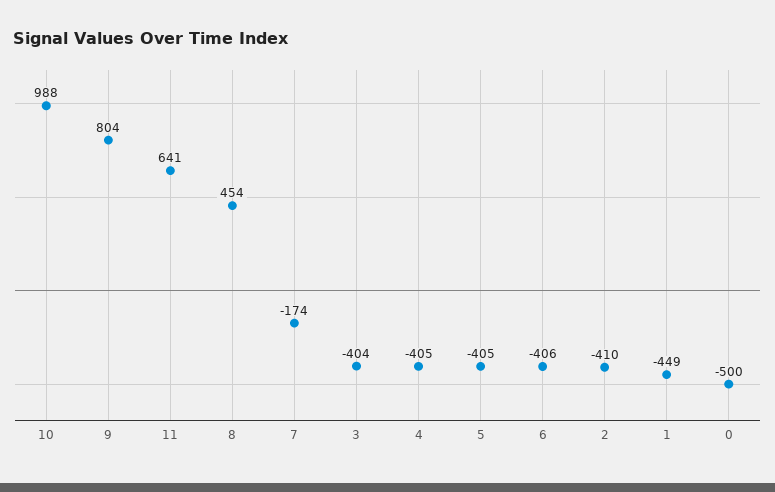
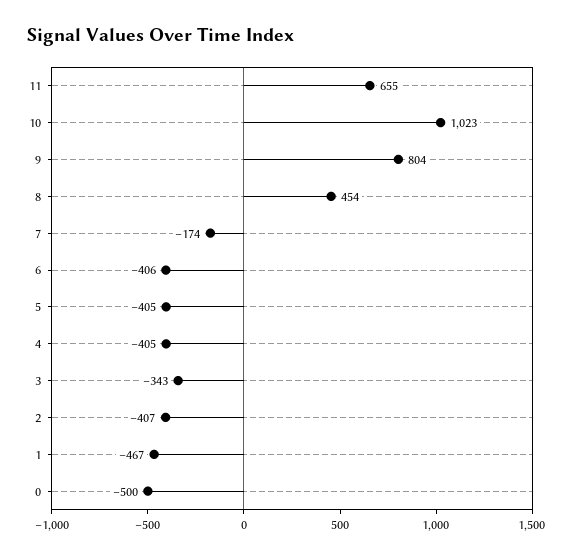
10: 988 -> 1023
11: 641 -> 655
3: -404 -> -343
2: -410 -> -407
1: -449 -> -467

